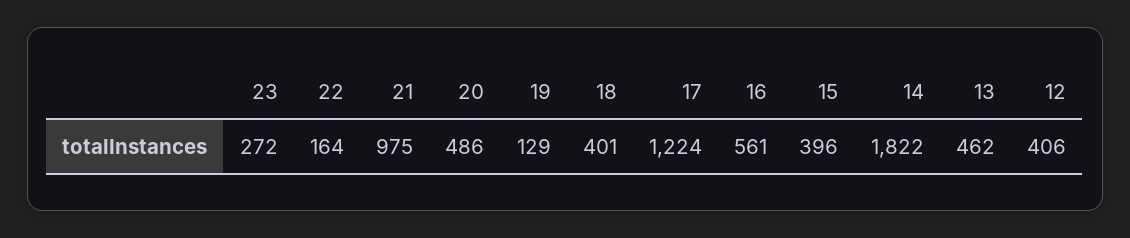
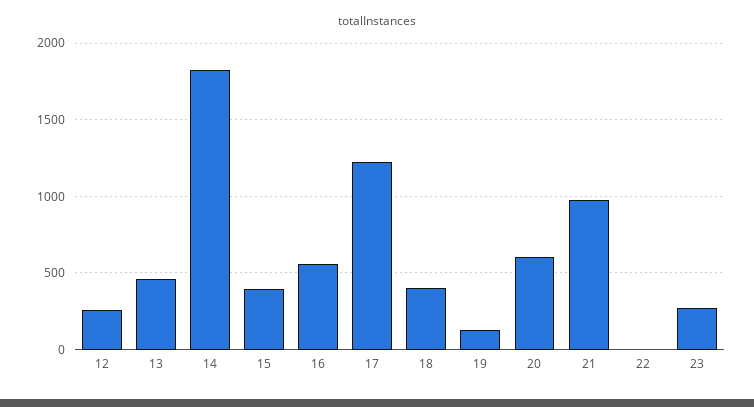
22: 164 -> 0
20: 486 -> 600
12: 406 -> 250

